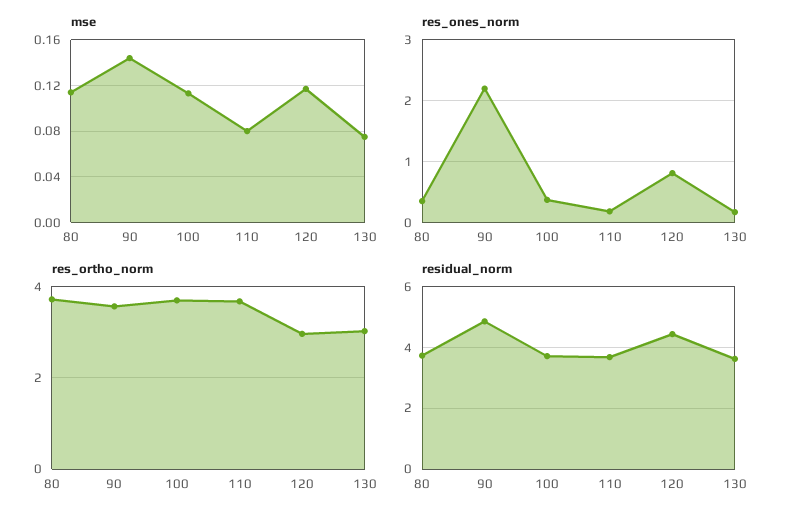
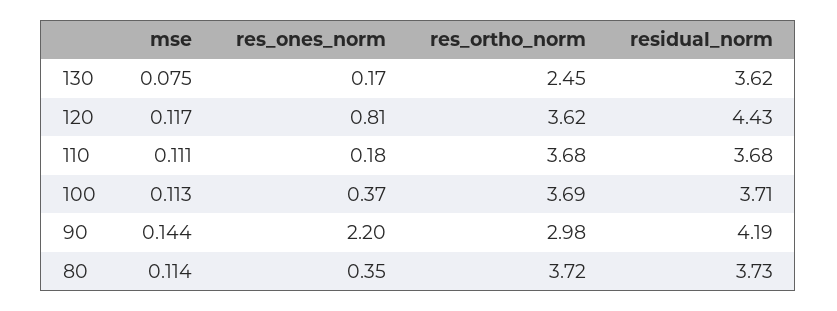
mse, 110: 0.08 -> 0.111
res_ortho_norm, 90: 3.6 -> 2.98
res_ortho_norm, 120: 3 -> 3.62
res_ortho_norm, 130: 3 -> 2.45
residual_norm, 90: 4.8 -> 4.19

